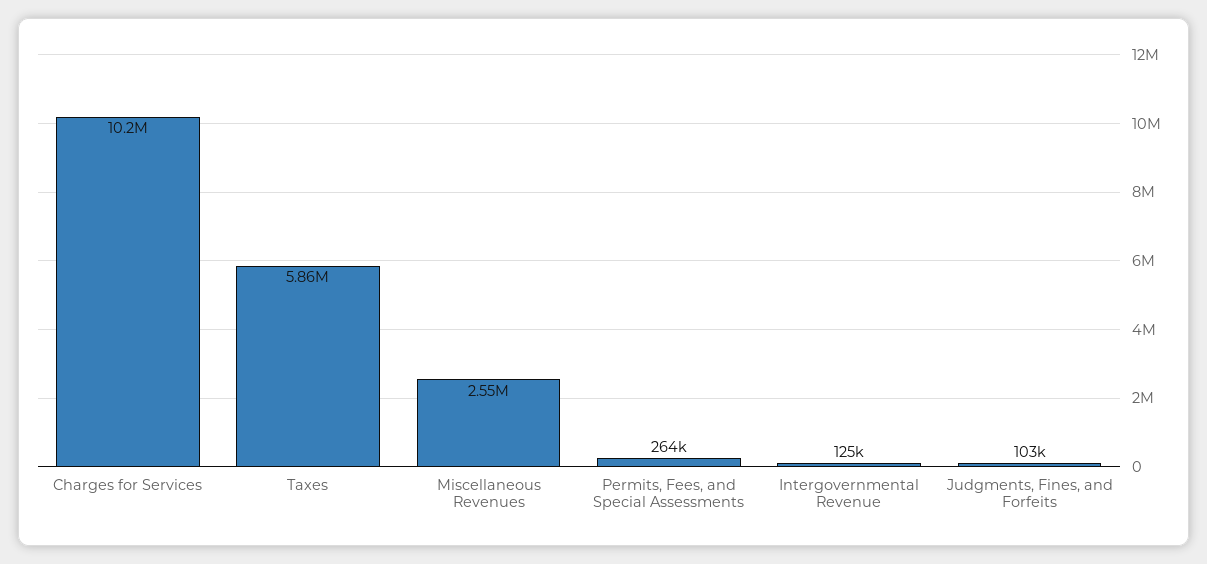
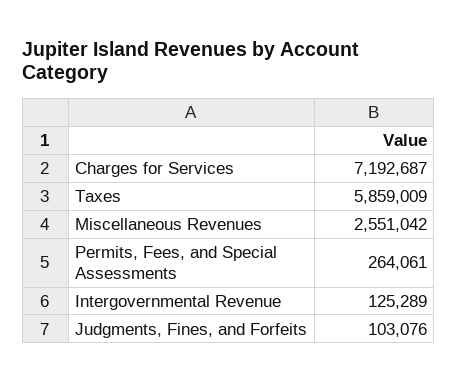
Charges for Services: 10200000 -> 7192687

